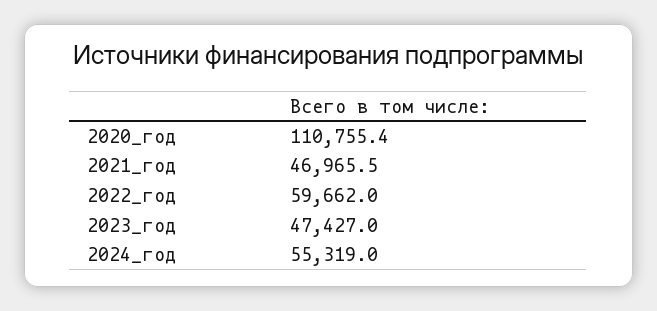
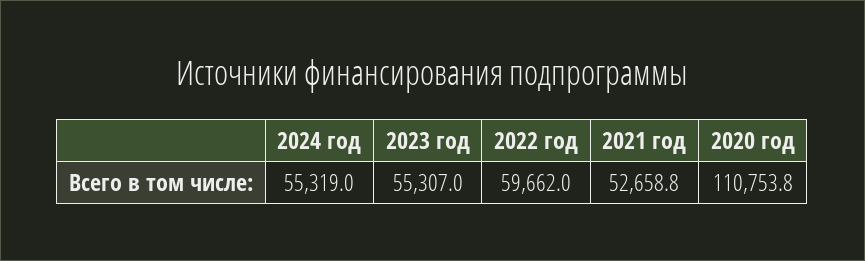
2020_год: 110755.4 -> 110753.8
2021_год: 46965.5 -> 52658.8
2023_год: 47427 -> 55307

